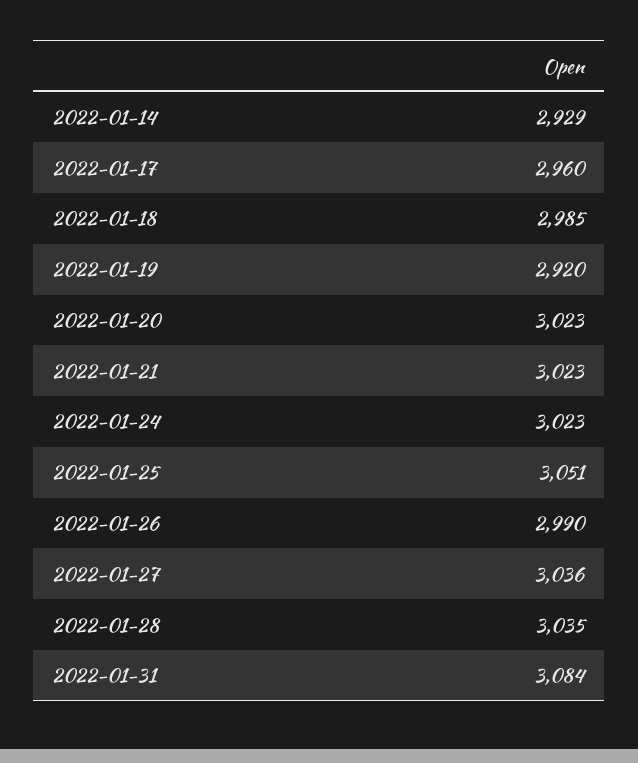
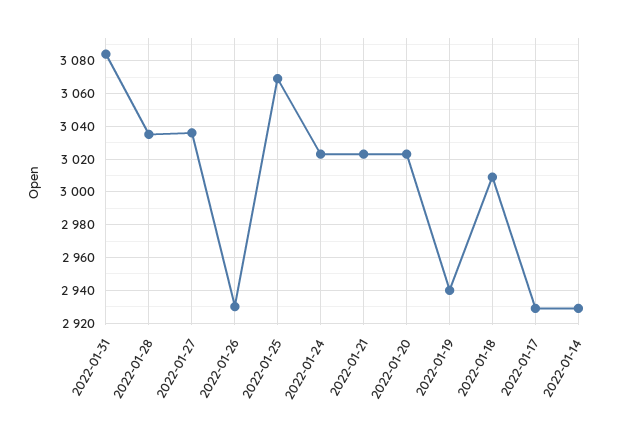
2022-01-17: 2960 -> 2930
2022-01-18: 2985 -> 3010
2022-01-19: 2920 -> 2940
2022-01-25: 3051 -> 3070
2022-01-26: 2990 -> 2930

